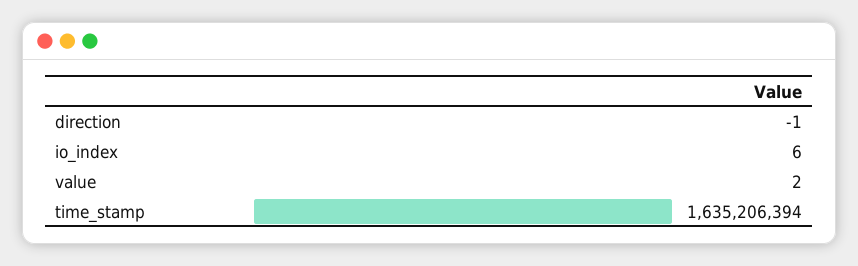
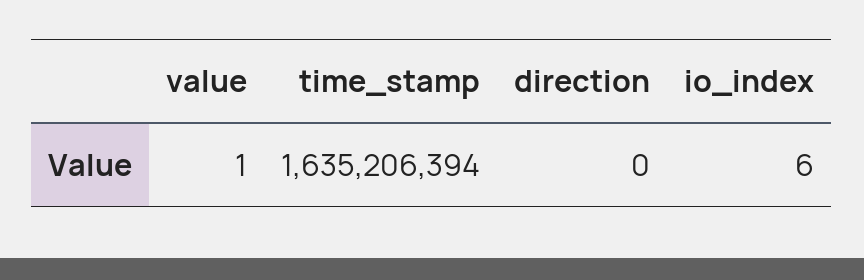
direction: -1 -> 0
value: 2 -> 1

